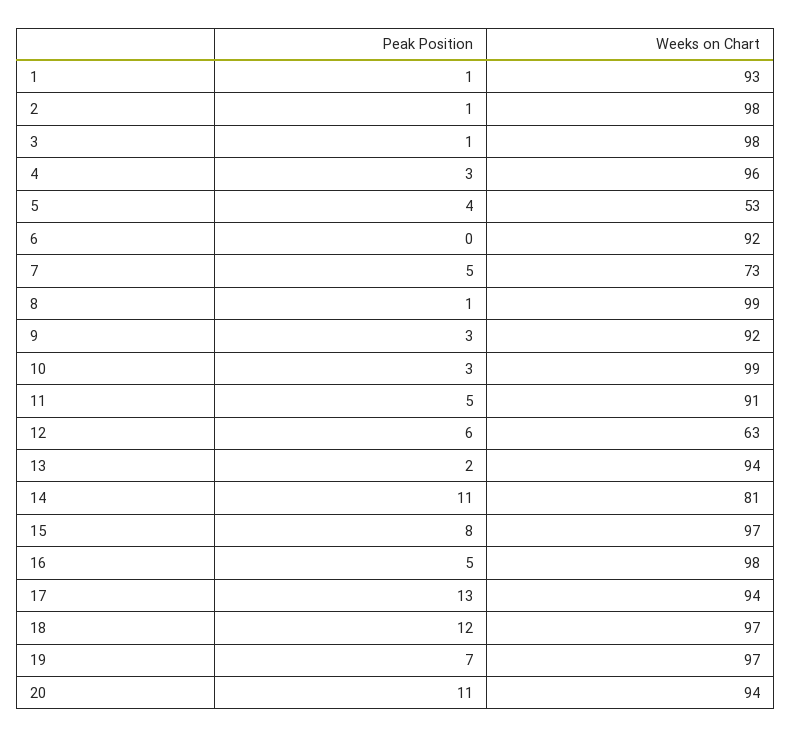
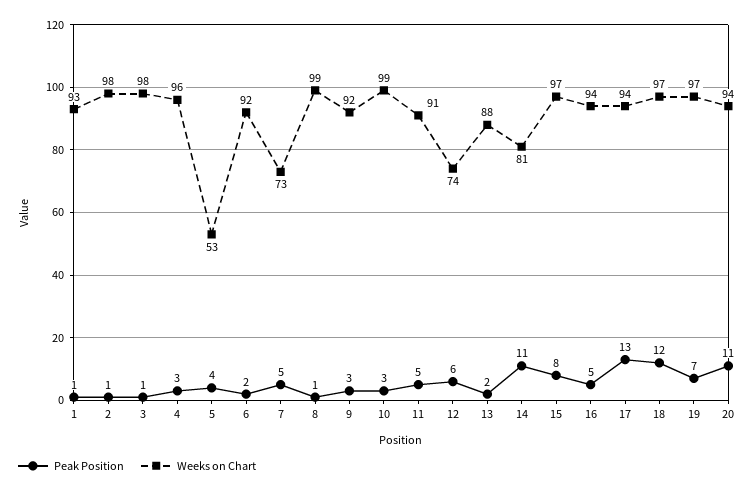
Peak Position, 6: 0 -> 2
Weeks on Chart, 12: 63 -> 74
Weeks on Chart, 13: 94 -> 88
Weeks on Chart, 16: 98 -> 94

